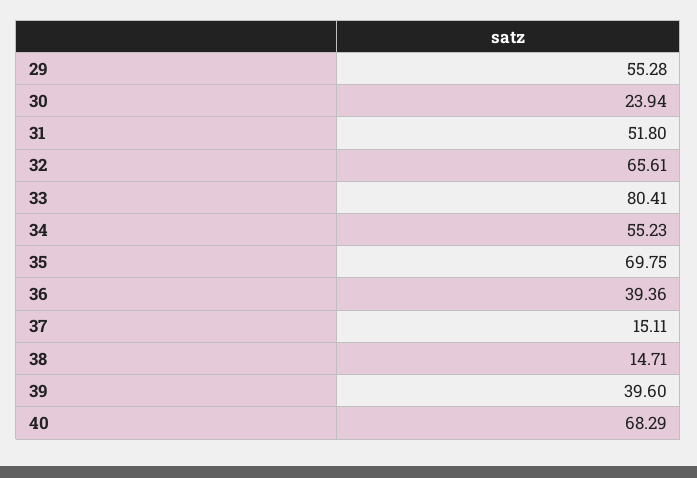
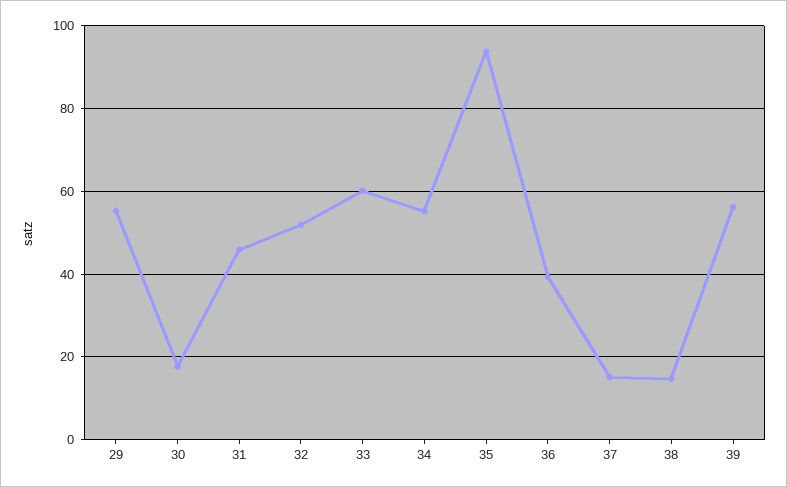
30: 23.94 -> 18
31: 51.8 -> 46
32: 65.61 -> 52
33: 80.41 -> 60
35: 69.75 -> 94
39: 39.6 -> 56
40: 68.29 -> none

